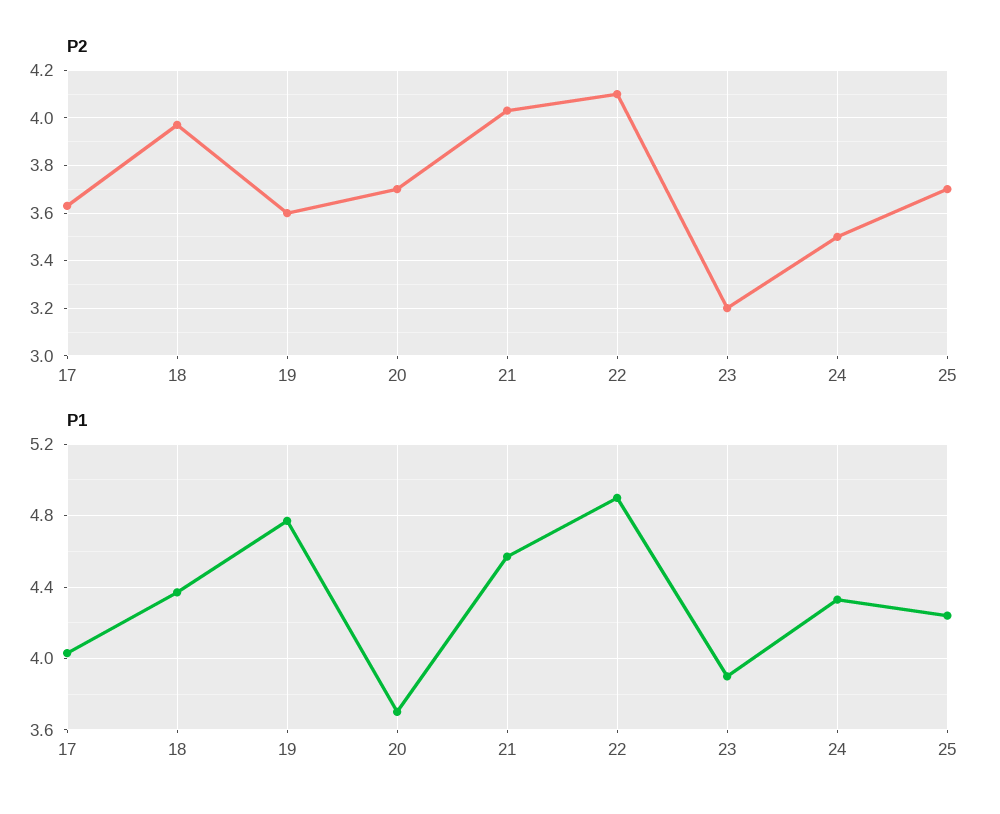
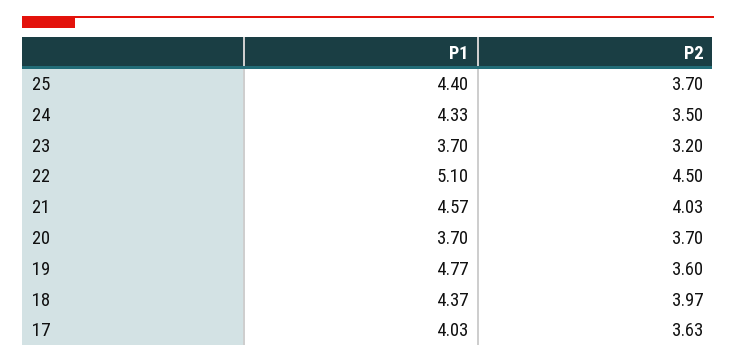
P2, 22: 4.1 -> 4.5
P1, 22: 4.9 -> 5.1
P1, 23: 3.9 -> 3.7
P1, 25: 4.25 -> 4.4

